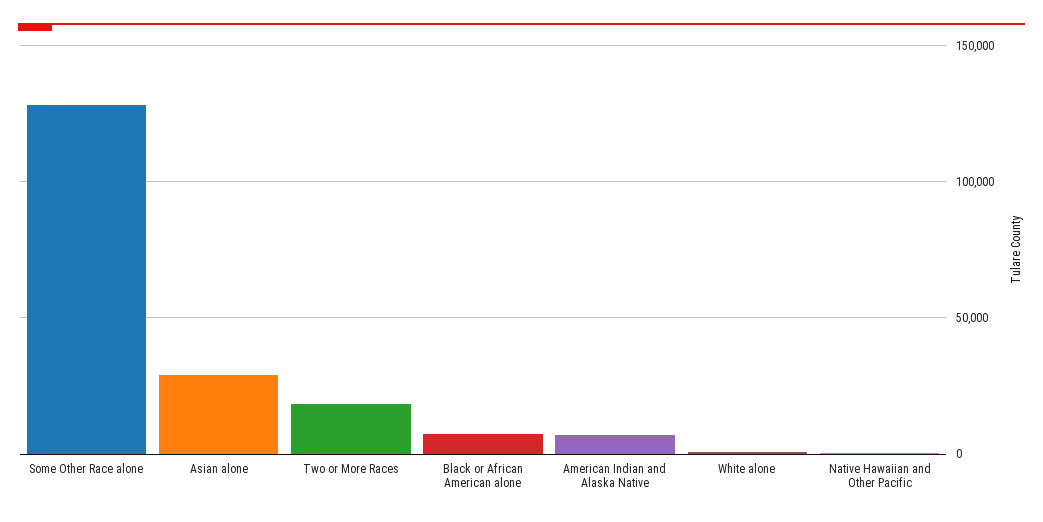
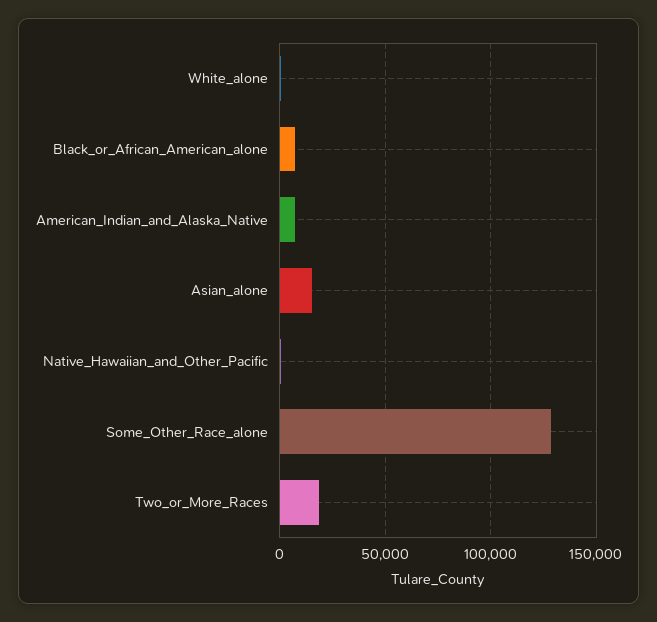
Asian alone: 30000 -> 15000

